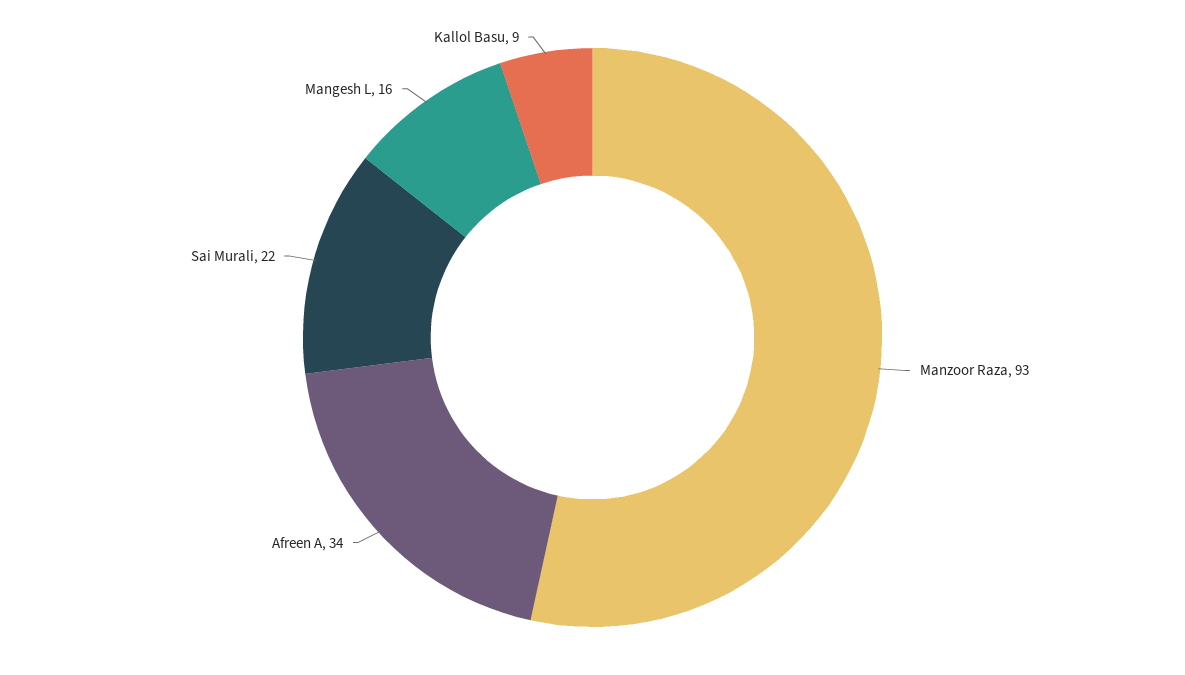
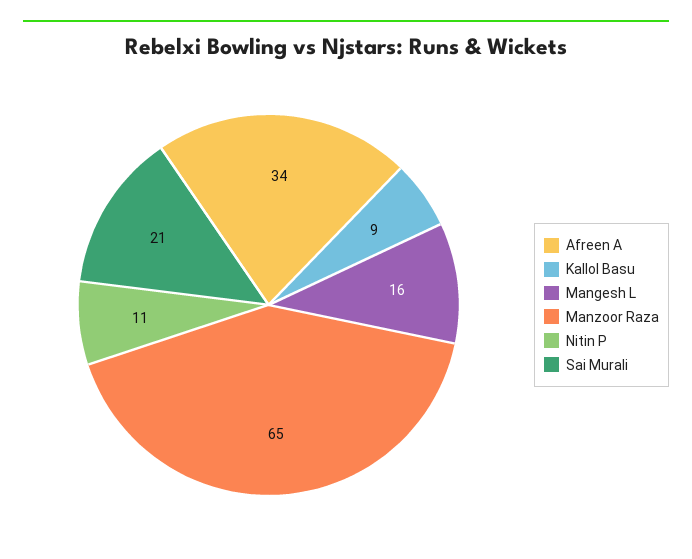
Manzoor Raza: 93 -> 65
Sai Murali: 22 -> 21
Nitin P: none -> 11

